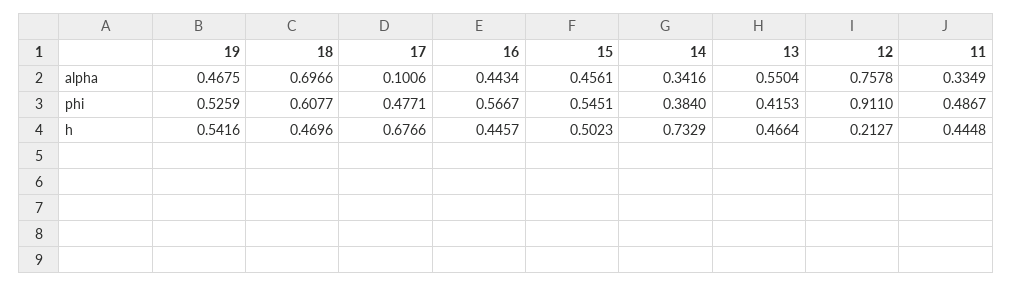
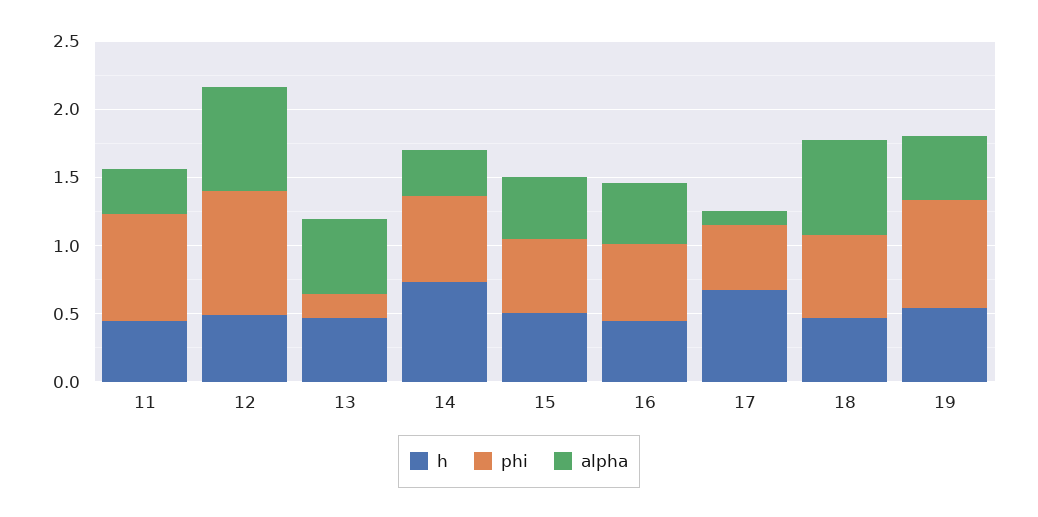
phi, 19: 0.5259 -> 0.8
phi, 14: 0.384 -> 0.6
phi, 13: 0.4153 -> 0.2
phi, 11: 0.4867 -> 0.8
h, 12: 0.2127 -> 0.5

